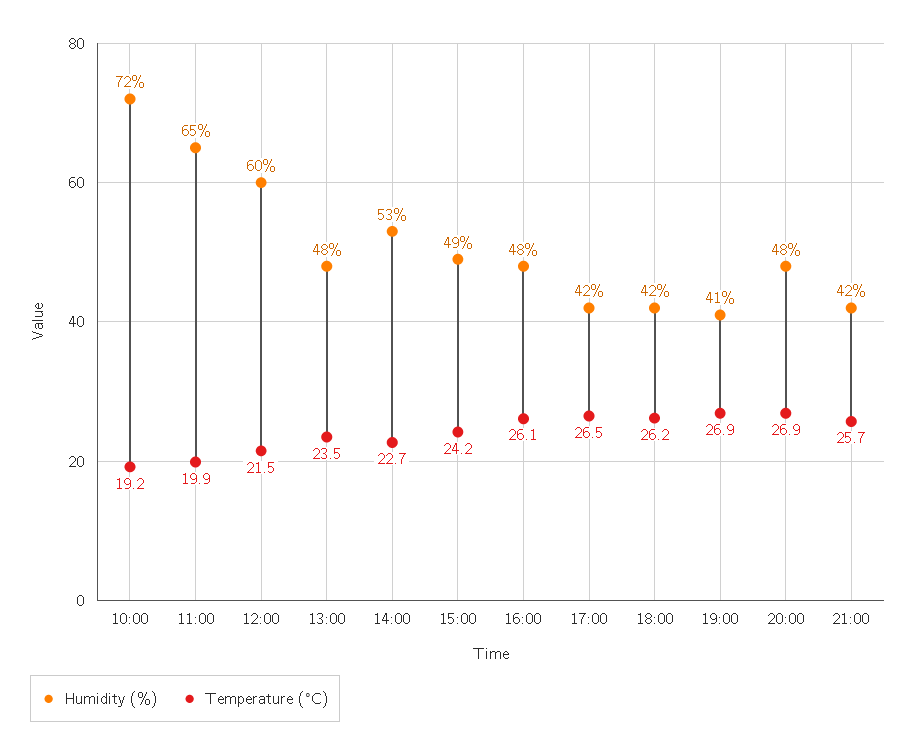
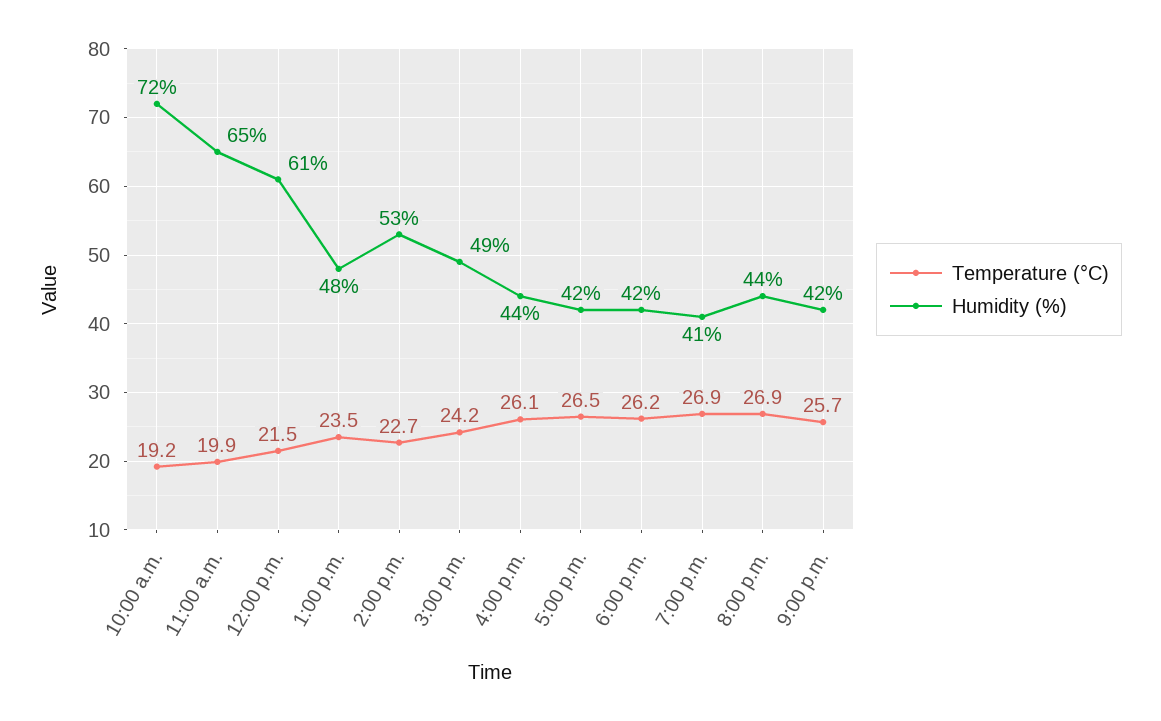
Humidity (%), 12:00: 60 -> 61
Humidity (%), 16:00: 48 -> 44
Humidity (%), 20:00: 48 -> 44

